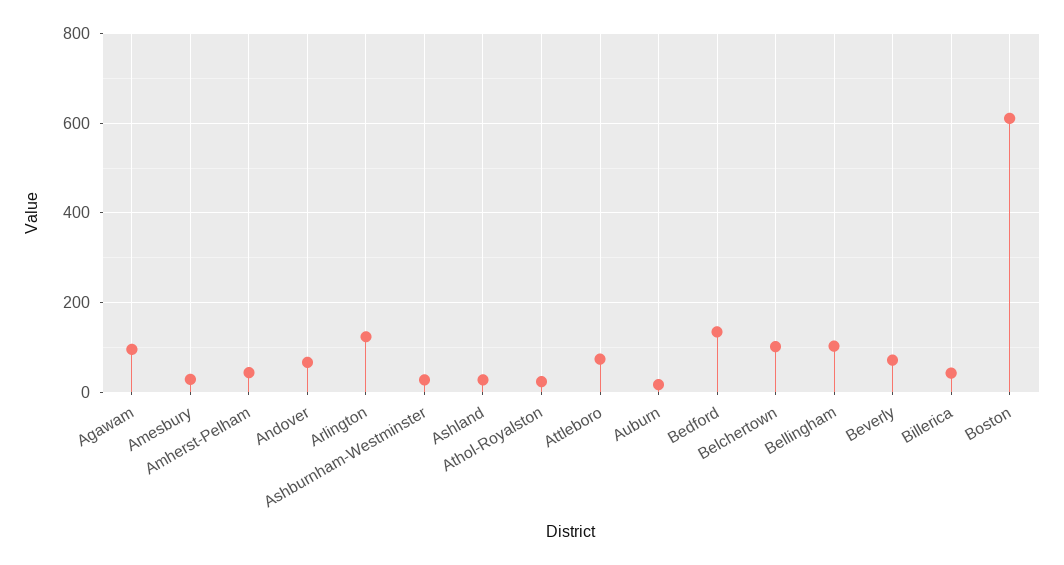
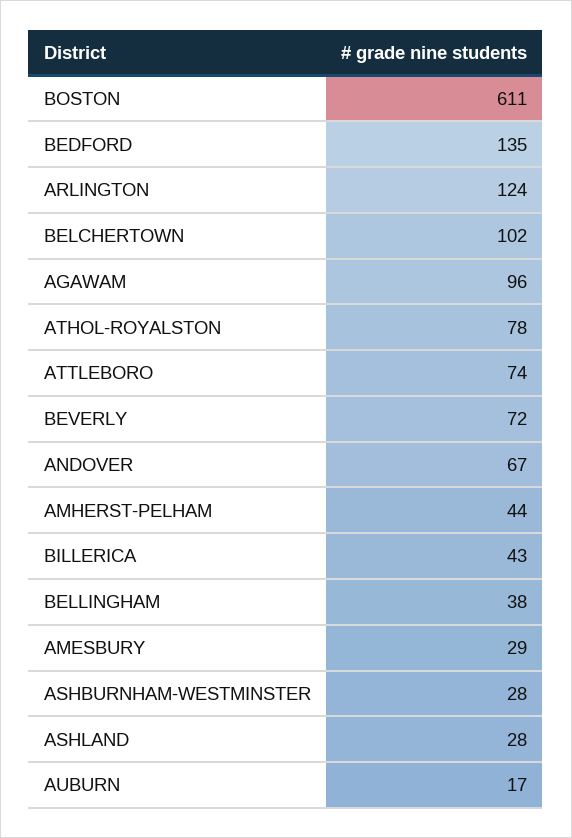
Athol-Royalston: 20 -> 78
Bellingham: 100 -> 38

